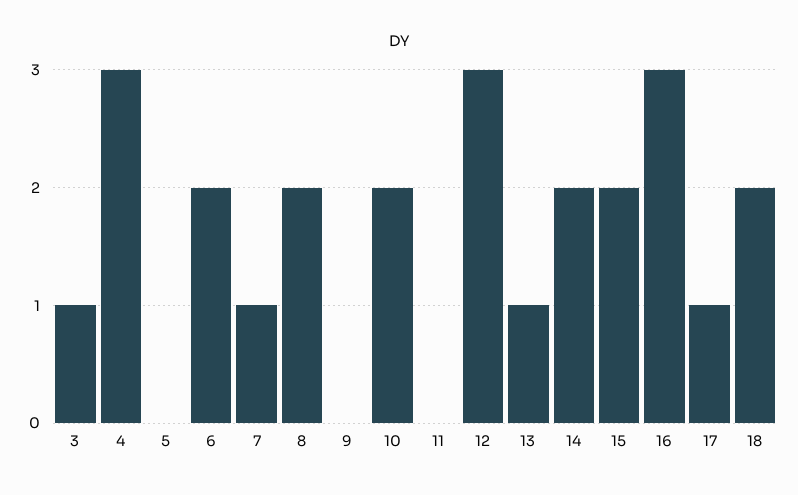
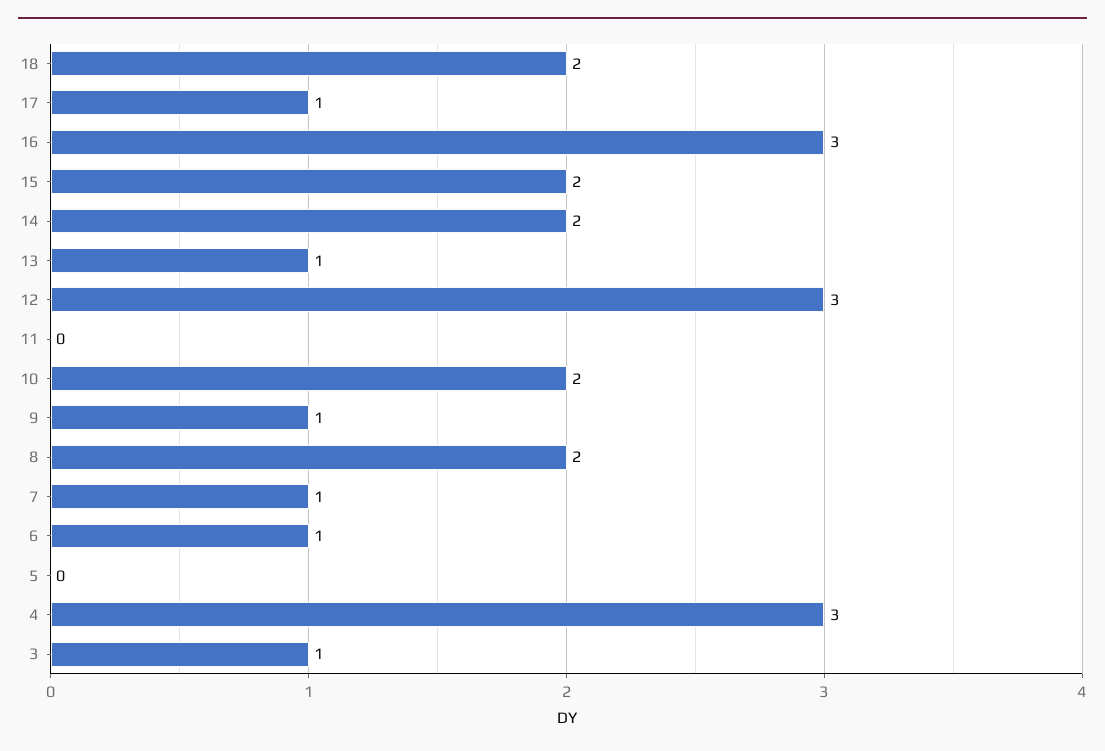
6: 2 -> 1
9: 0 -> 1

